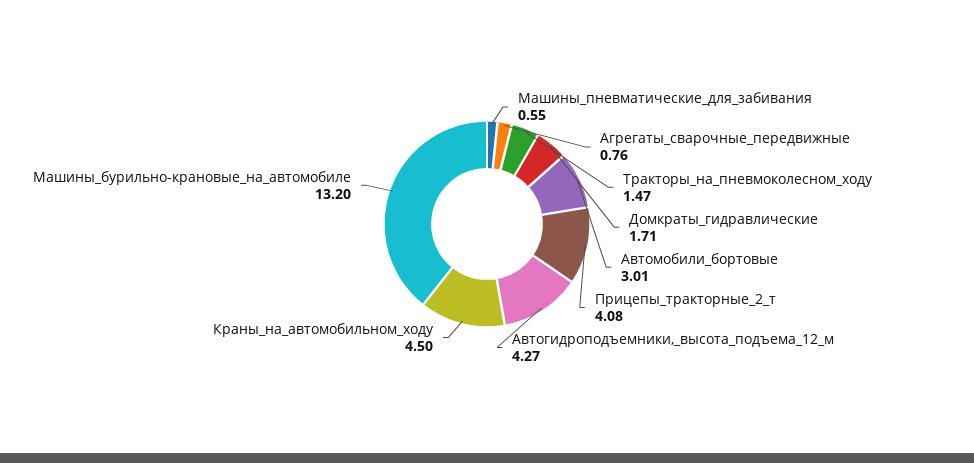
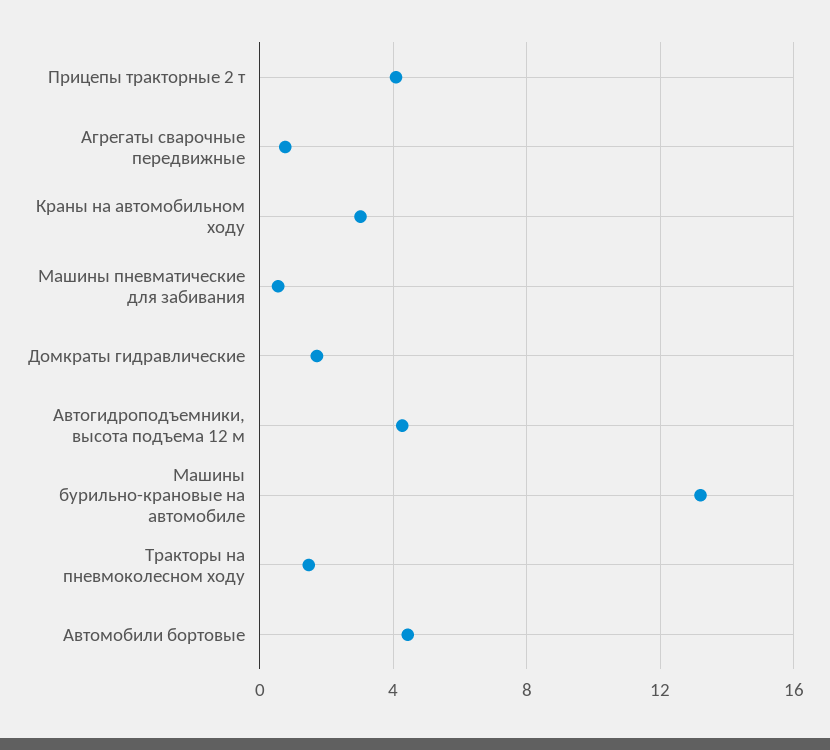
Автомобили_бортовые: 3.01 -> 4.5
Краны_на_автомобильном_ходу: 4.5 -> 3

